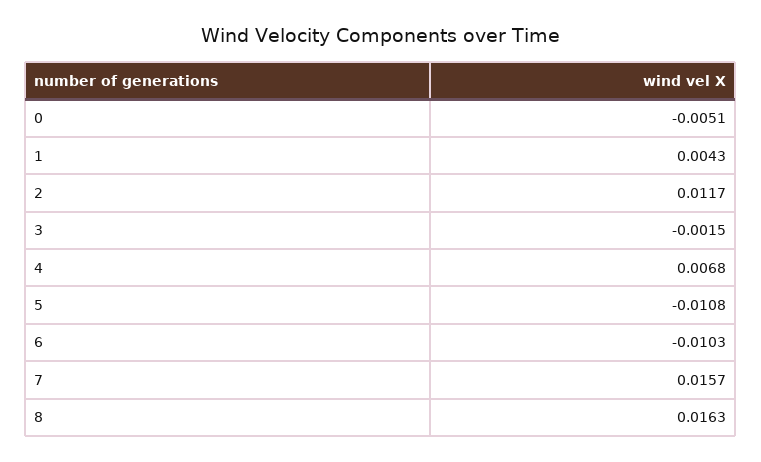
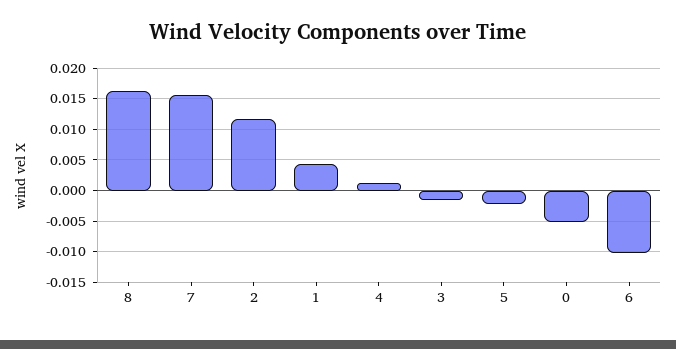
4: 0.0068 -> 0.001
5: -0.0108 -> -0.002

